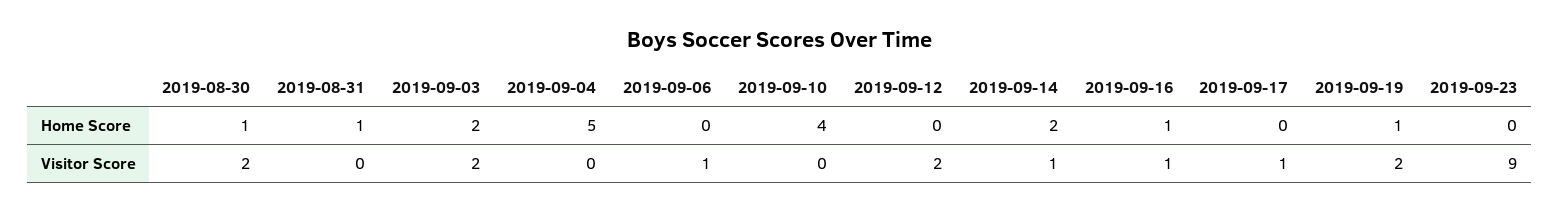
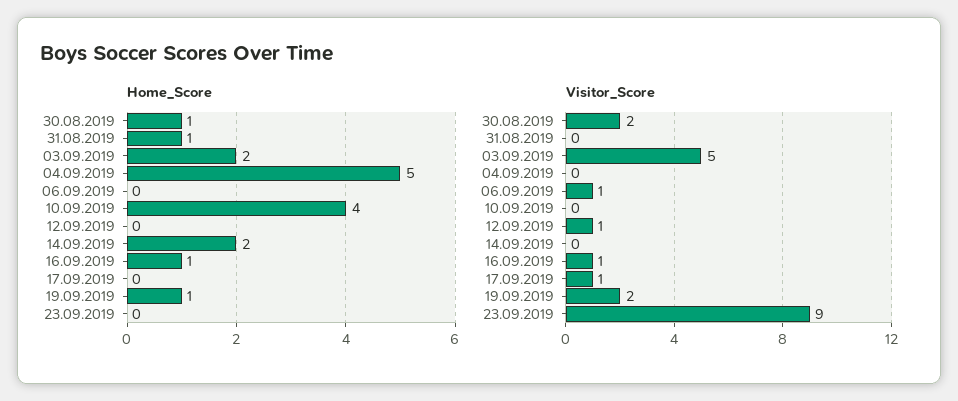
Visitor Score, 2019-09-03: 2 -> 5
Visitor Score, 2019-09-12: 2 -> 1
Visitor Score, 2019-09-14: 1 -> 0

